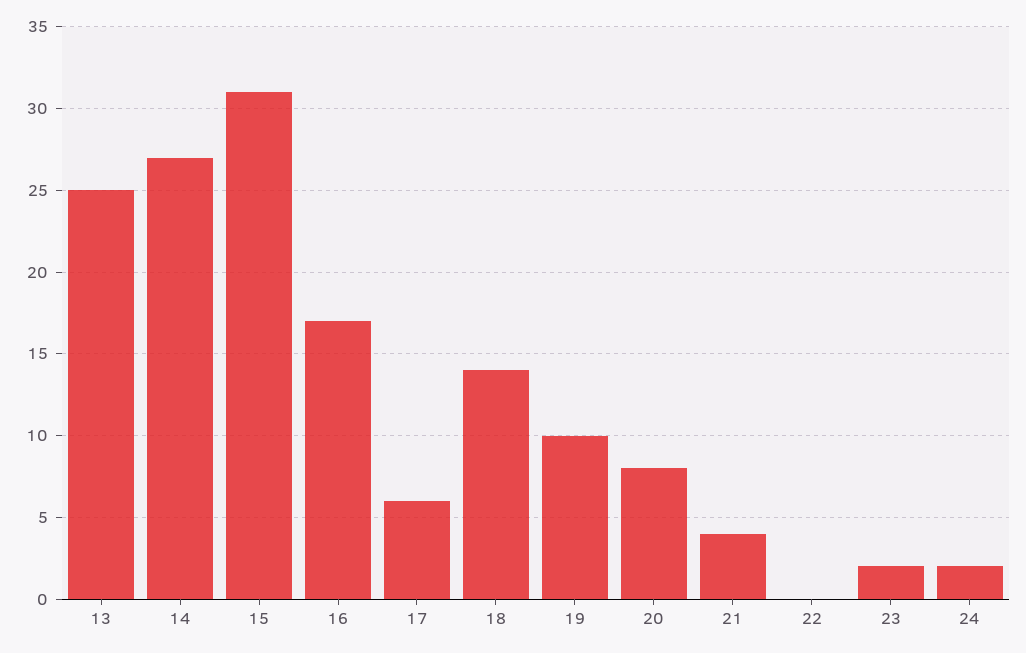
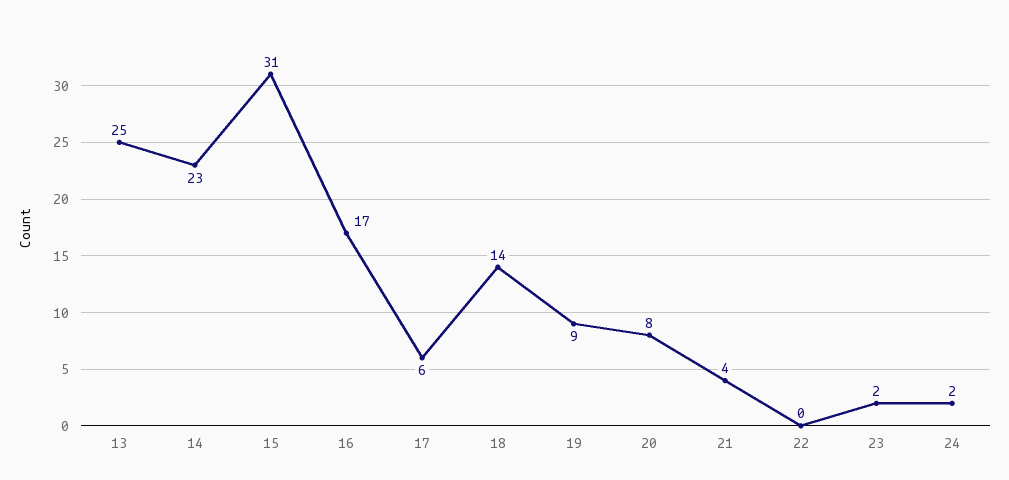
14: 27 -> 23
19: 10 -> 9

